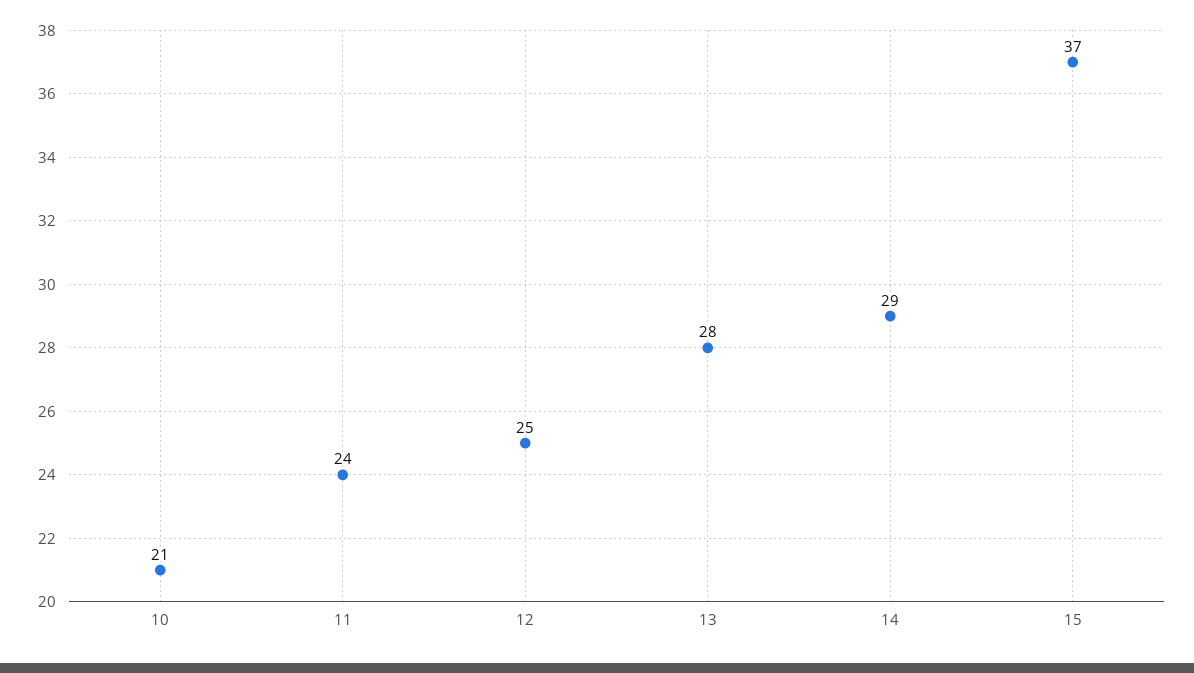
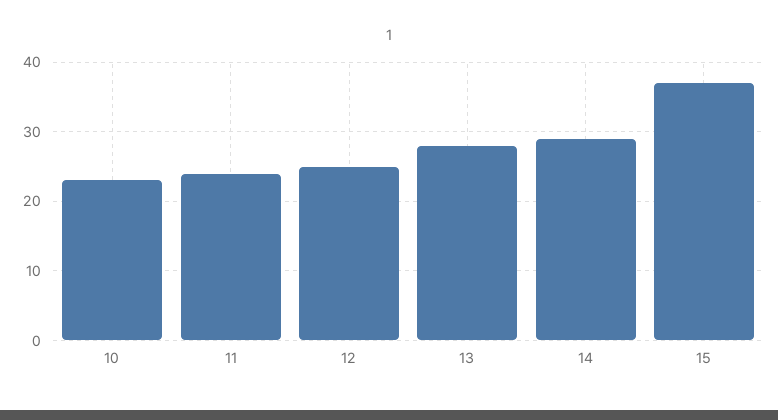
10: 21 -> 23

